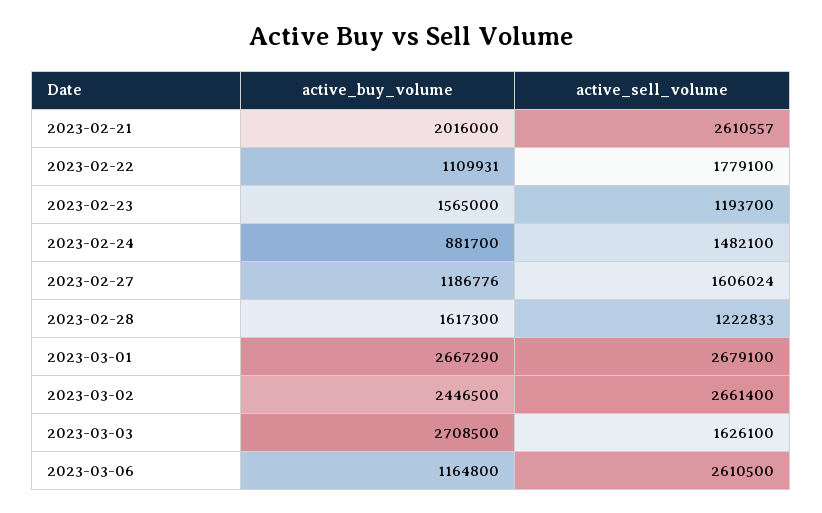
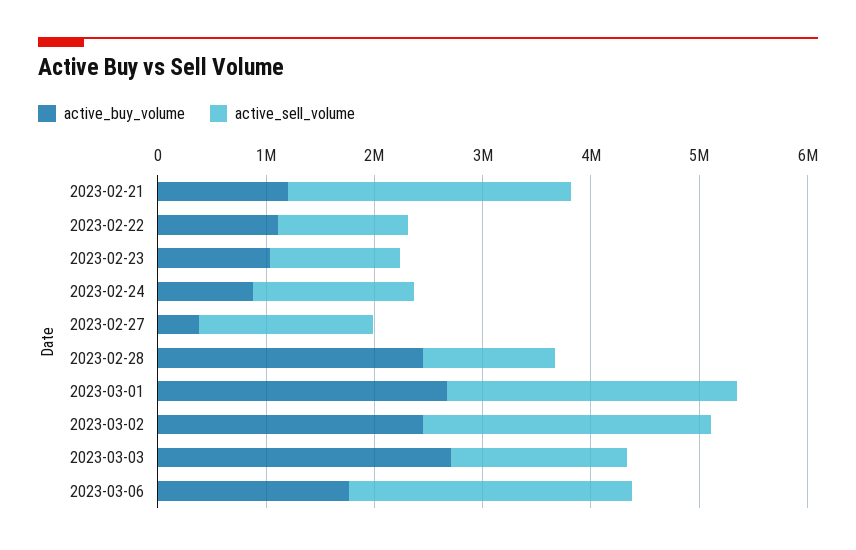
active_buy_volume, 2023-02-21: 2016000 -> 1200000
active_sell_volume, 2023-02-22: 1779100 -> 1200000
active_buy_volume, 2023-02-23: 1565000 -> 1000000
active_buy_volume, 2023-02-27: 1186776 -> 400000
active_buy_volume, 2023-02-28: 1617300 -> 2400000
active_buy_volume, 2023-03-06: 1164800 -> 1800000

